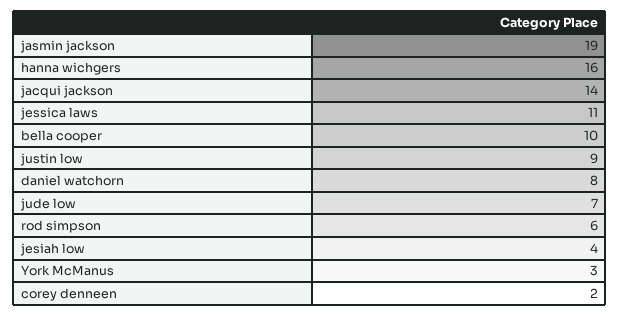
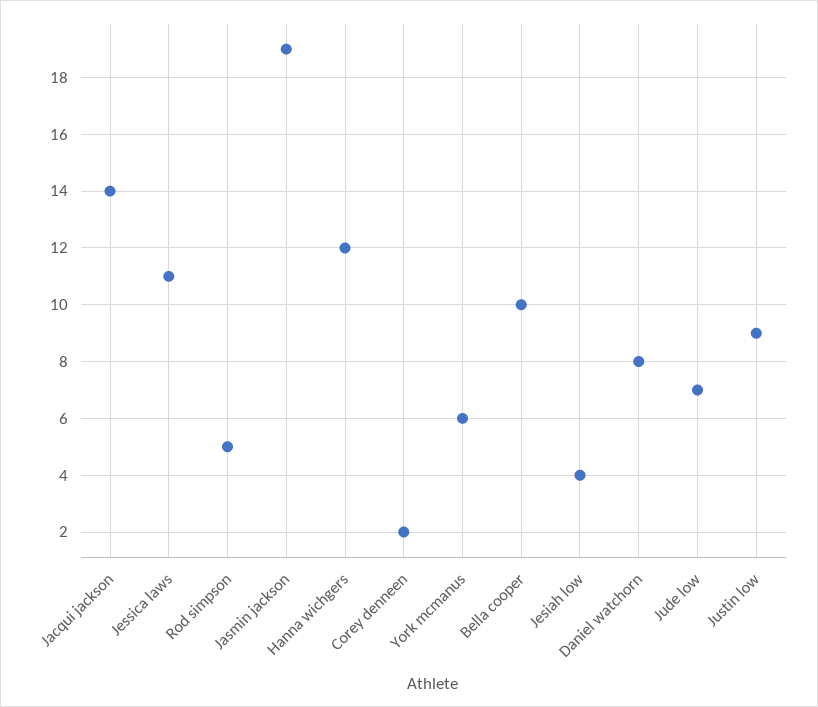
hanna wichgers: 16 -> 12
rod simpson: 6 -> 5
York McManus: 3 -> 6

